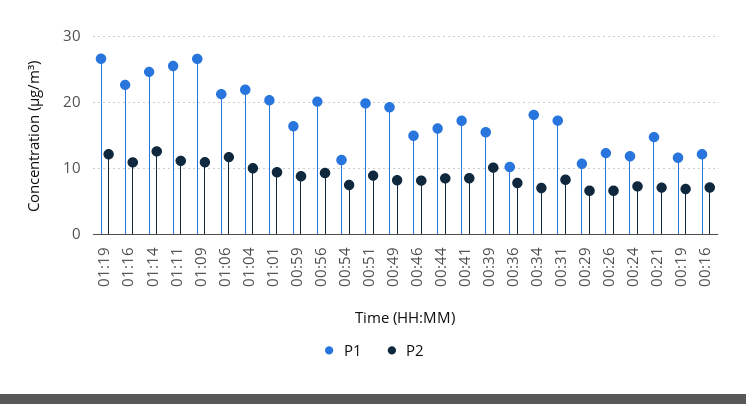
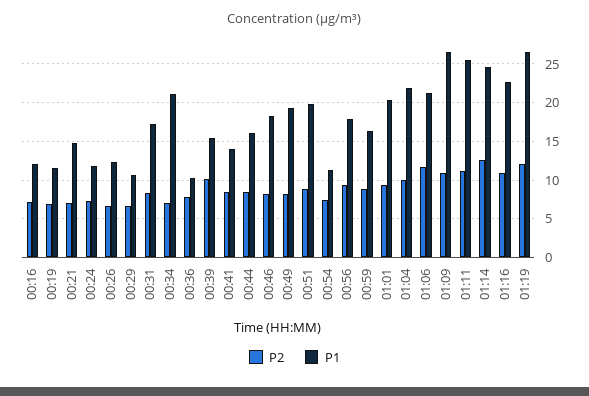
P1, 00:56: 20 -> 18
P1, 00:46: 15 -> 18
P1, 00:41: 17 -> 14
P1, 00:34: 18 -> 21

